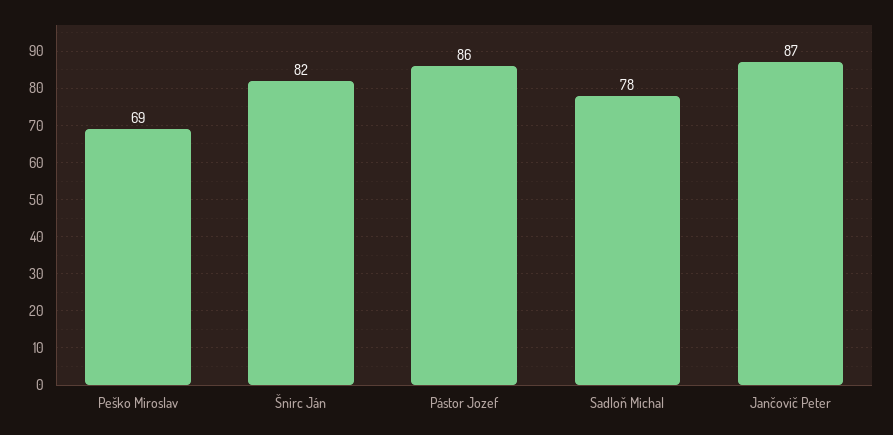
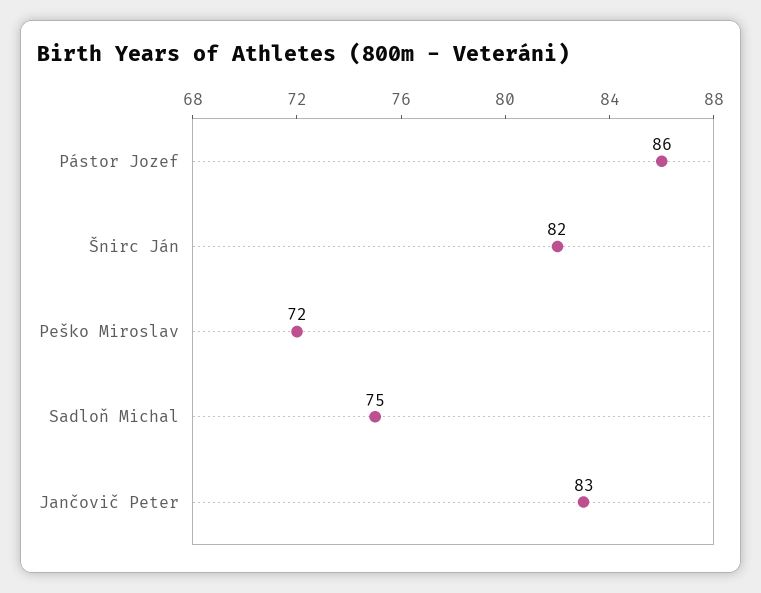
Peško Miroslav: 69 -> 72
Sadloň Michal: 78 -> 75
Jančovič Peter: 87 -> 83

